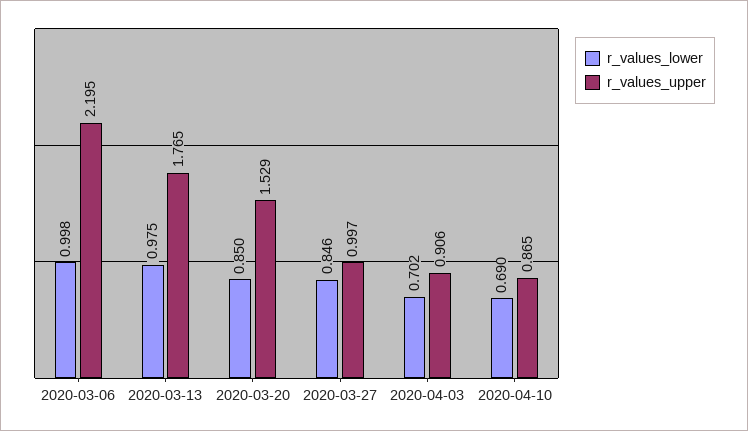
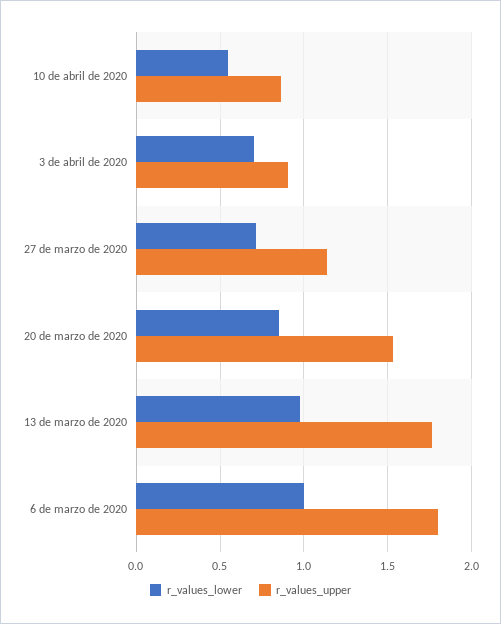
r_values_upper, 2020-03-06: 2.195 -> 1.8
r_values_lower, 2020-03-27: 0.846 -> 0.7
r_values_upper, 2020-03-27: 0.997 -> 1.15
r_values_lower, 2020-04-10: 0.69 -> 0.55

